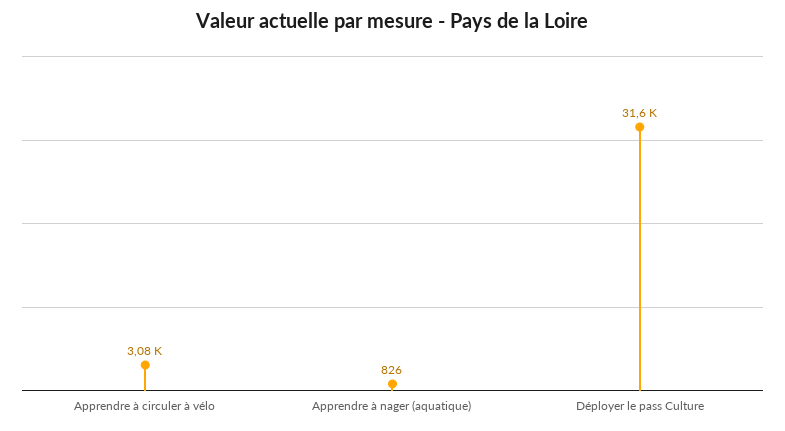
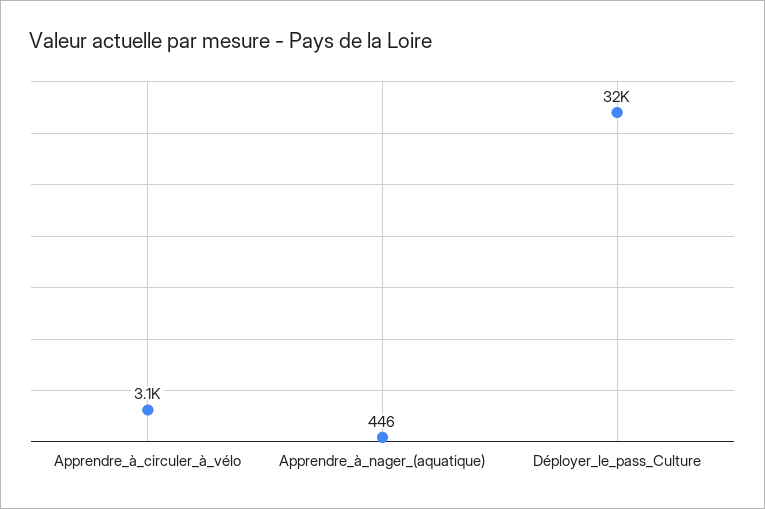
Apprendre à nager (aquatique): 826 -> 446

